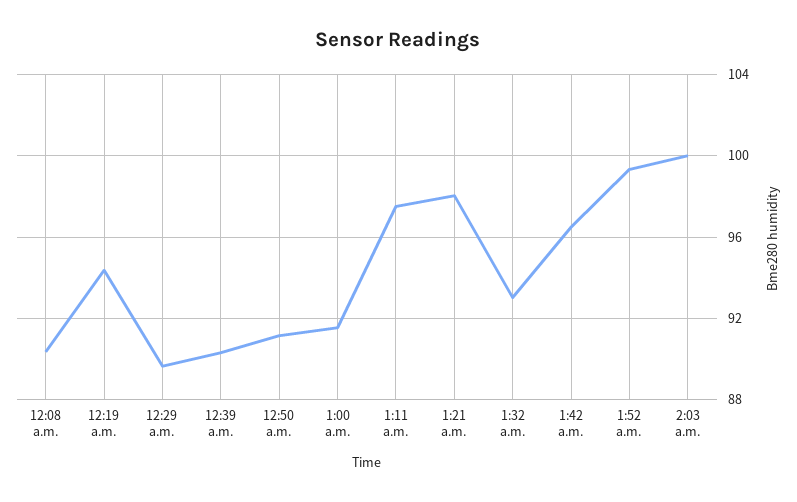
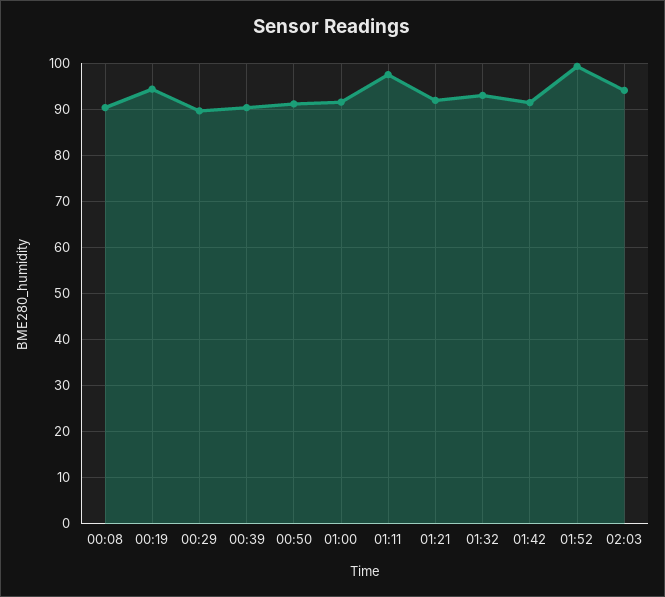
1:21 a.m.: 98 -> 92
1:42 a.m.: 96.5 -> 92
2:03 a.m.: 100 -> 94

